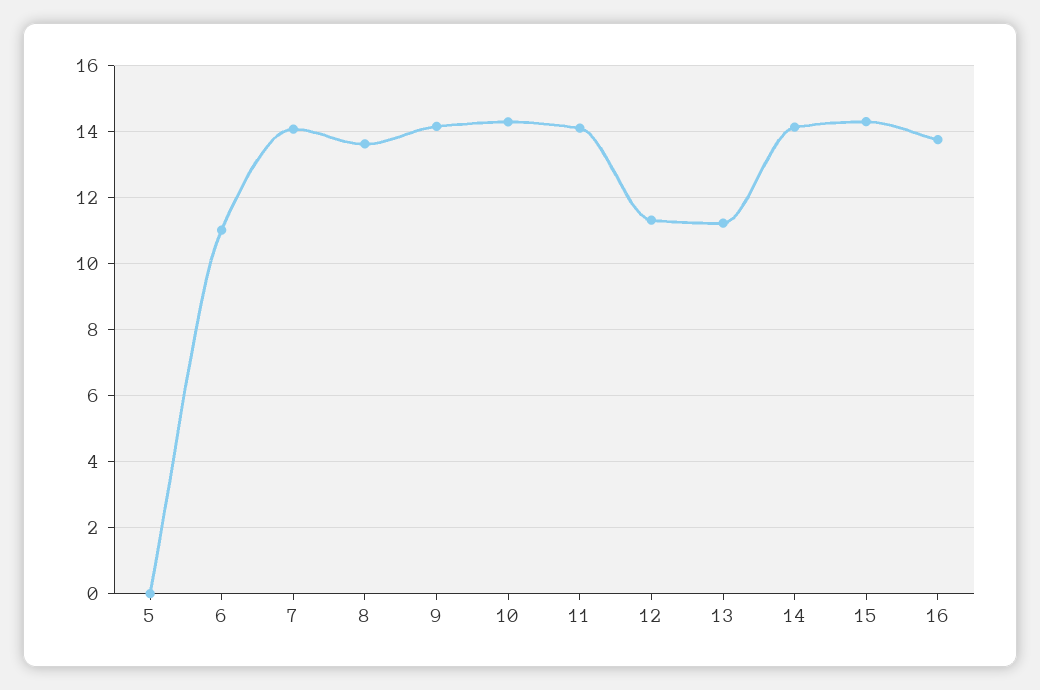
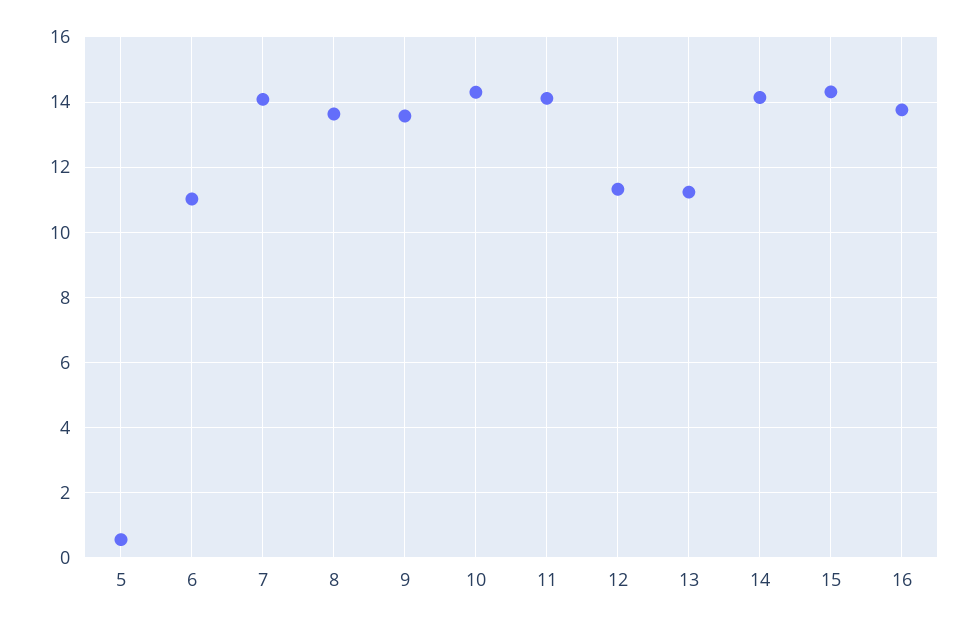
5: 0 -> 0.6
9: 14.2 -> 13.6

